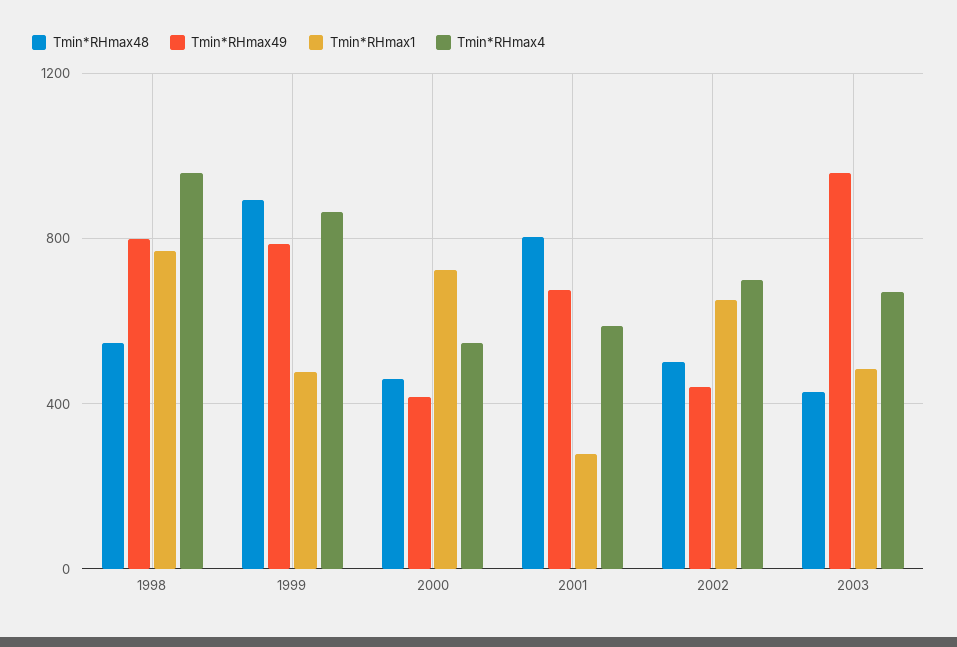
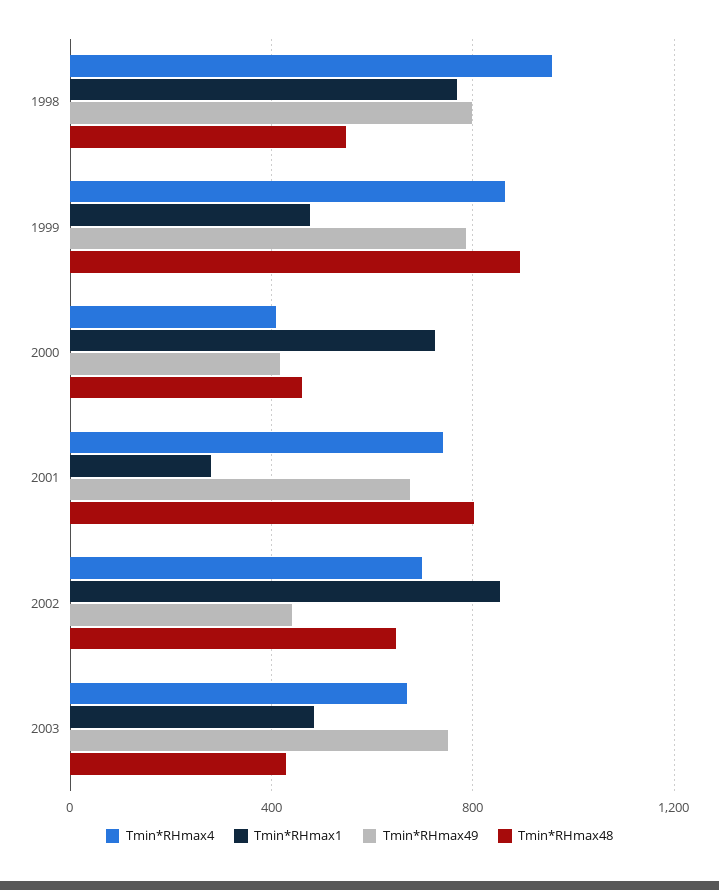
Tmin*RHmax4, 2000: 550 -> 400
Tmin*RHmax4, 2001: 600 -> 750
Tmin*RHmax48, 2002: 500 -> 650
Tmin*RHmax1, 2002: 650 -> 850
Tmin*RHmax49, 2003: 950 -> 750

